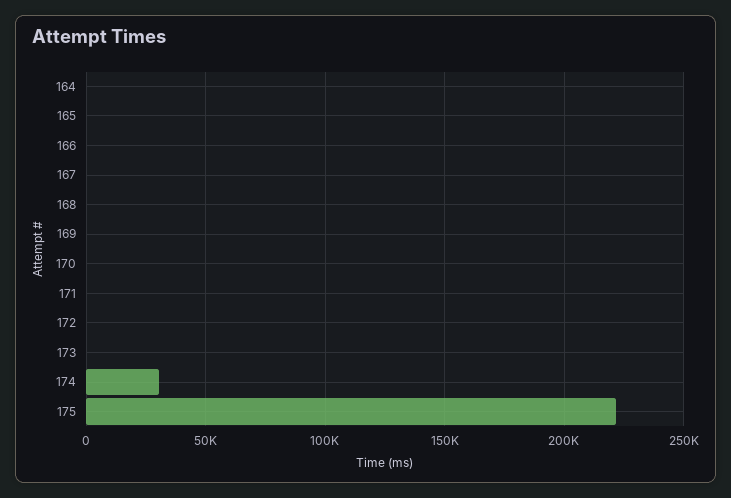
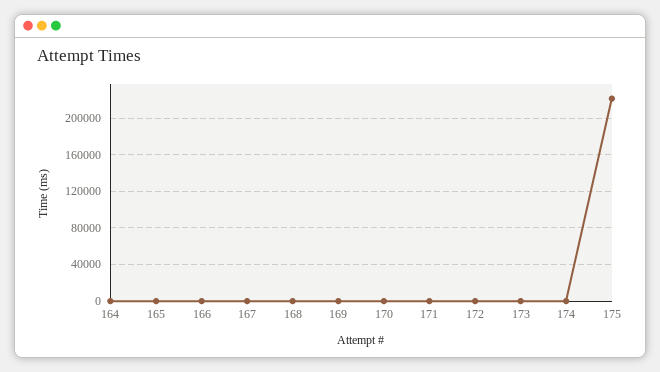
174: 30000 -> 0

